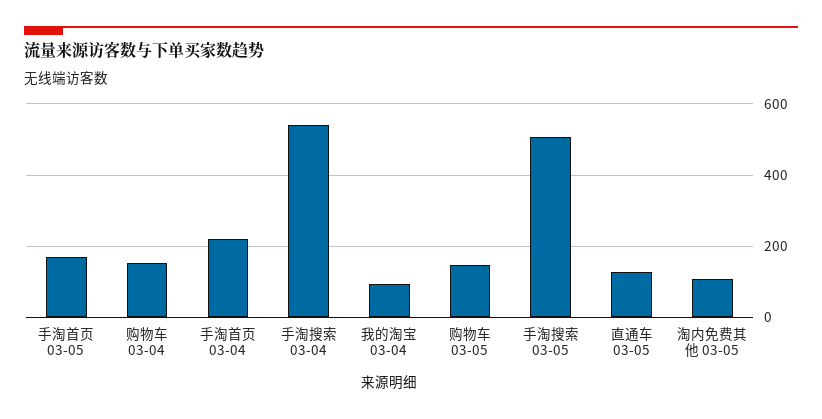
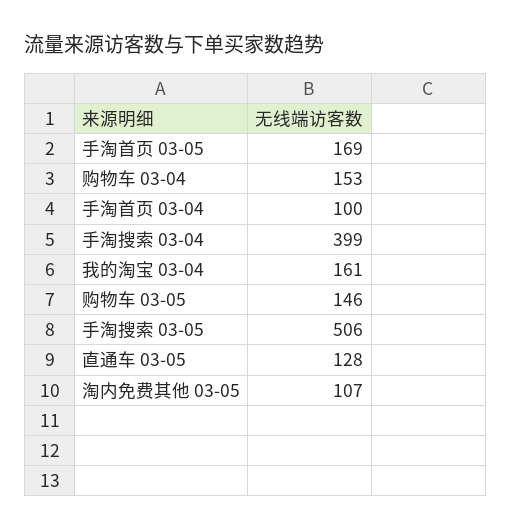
手淘首页 03-04: 220 -> 100
手淘搜索 03-04: 540 -> 399
我的淘宝 03-04: 100 -> 161

